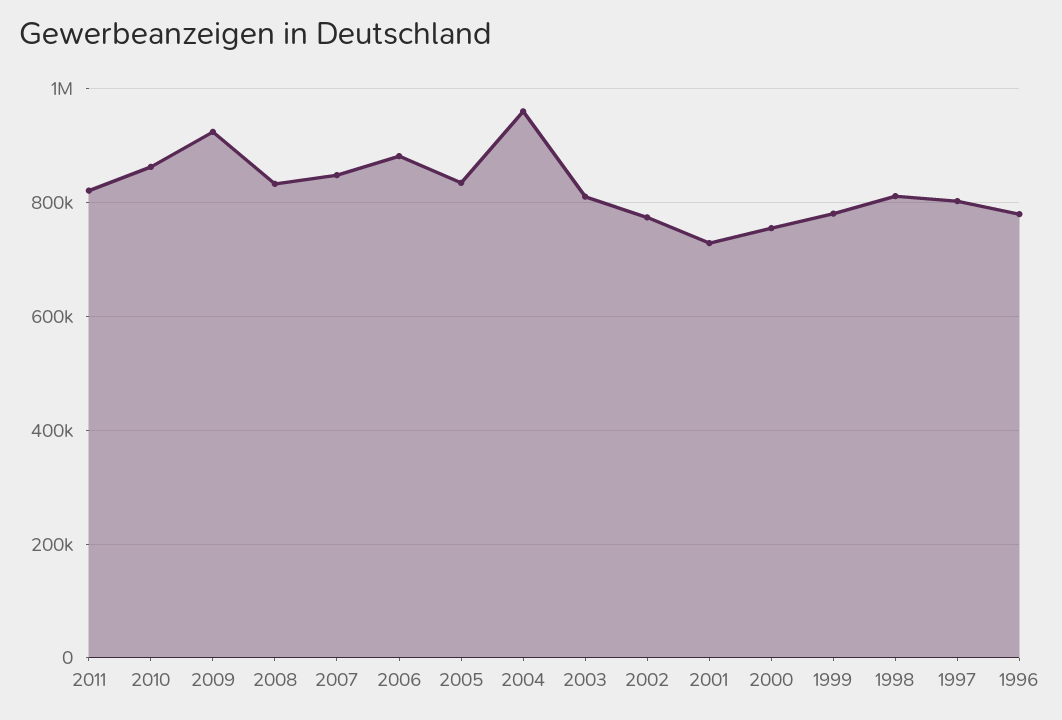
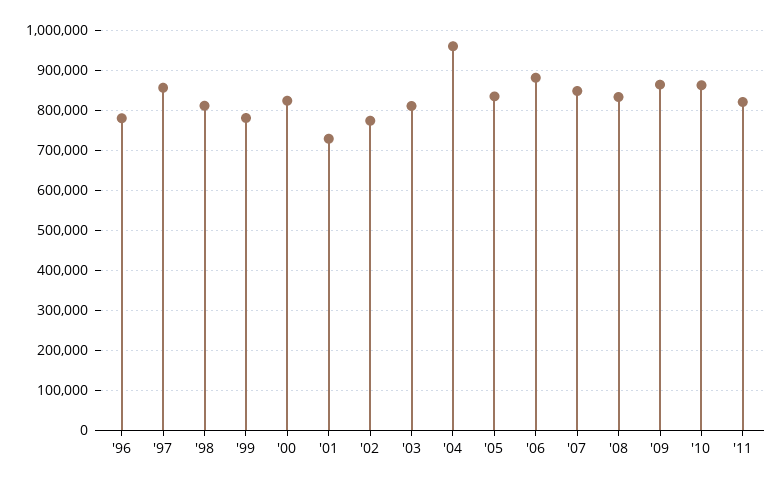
2009: 920000 -> 860000
2000: 760000 -> 820000
1997: 800000 -> 860000

